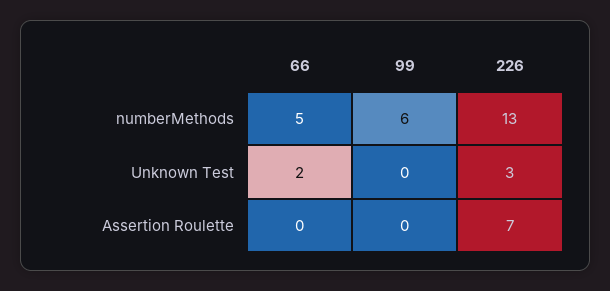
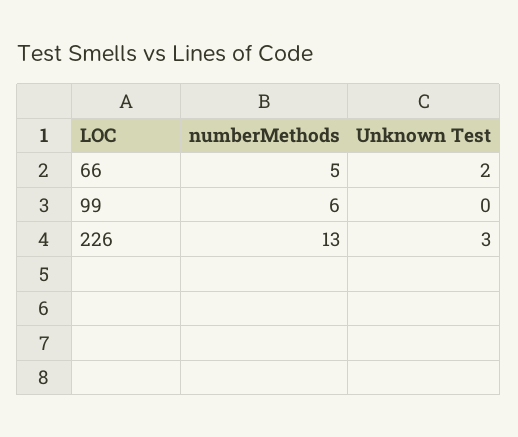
66, Assertion Roulette: 0 -> none
99, Assertion Roulette: 0 -> none
226, Assertion Roulette: 7 -> none

